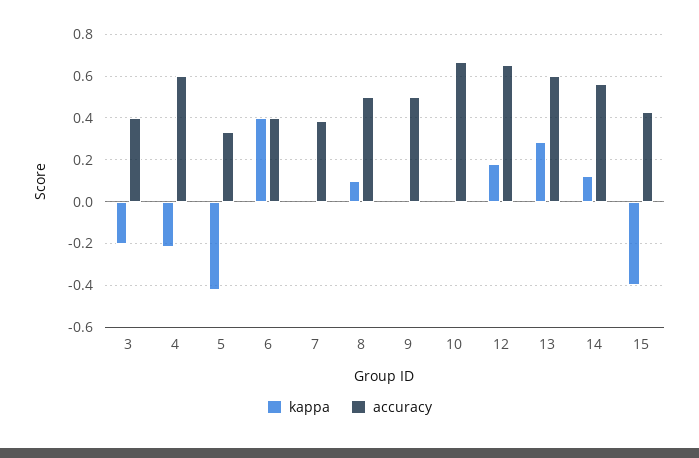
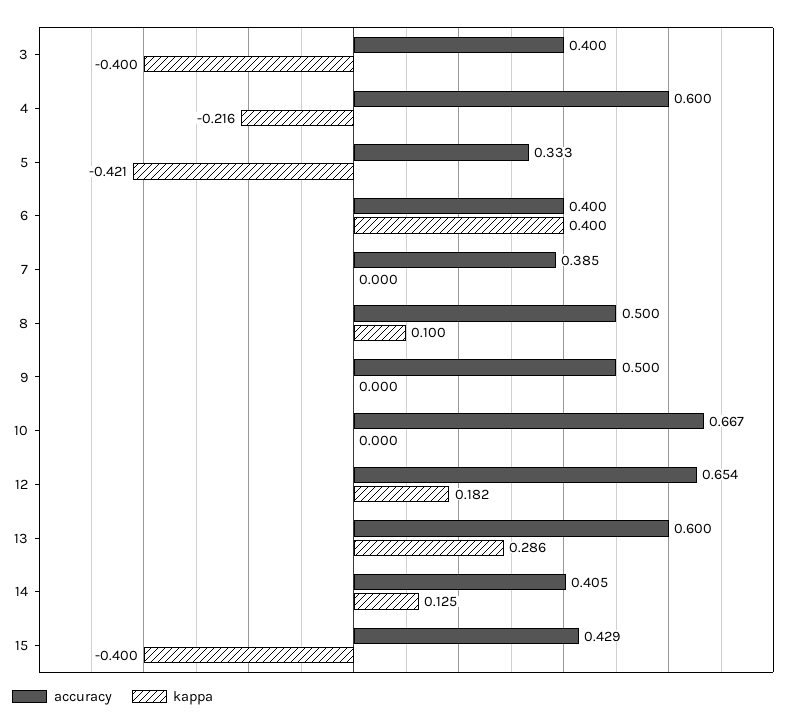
kappa, 3: -0.2 -> -0.4
accuracy, 14: 0.55 -> 0.405

